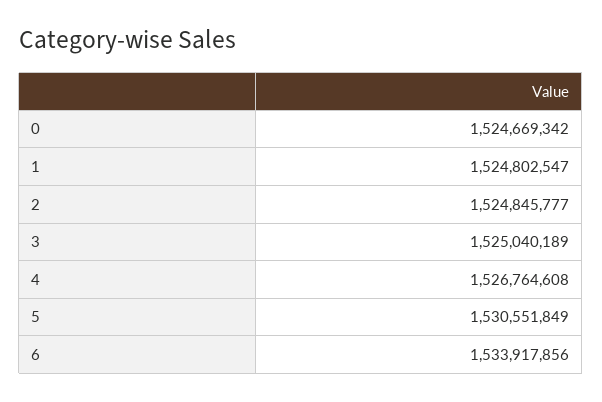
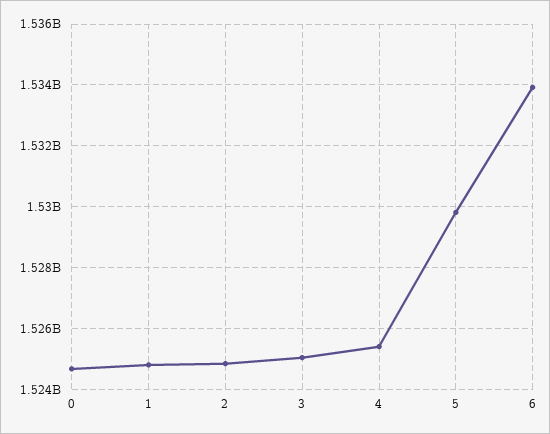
4: 1526764608 -> 1525400000
5: 1530551849 -> 1529800000

